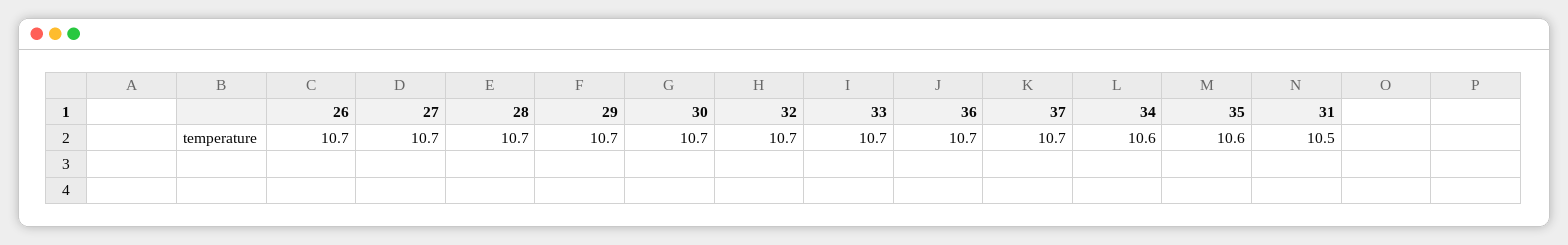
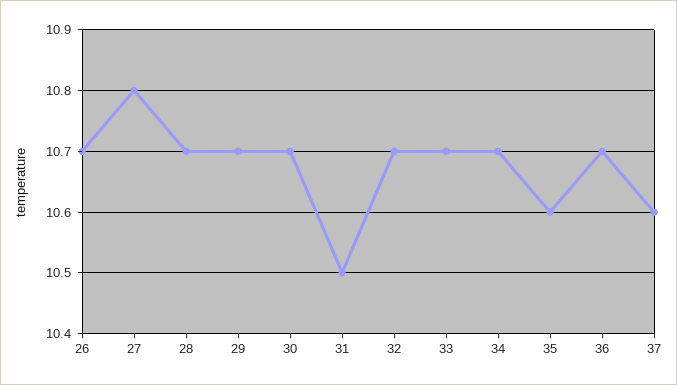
27: 10.7 -> 10.8
37: 10.7 -> 10.6
34: 10.6 -> 10.7

